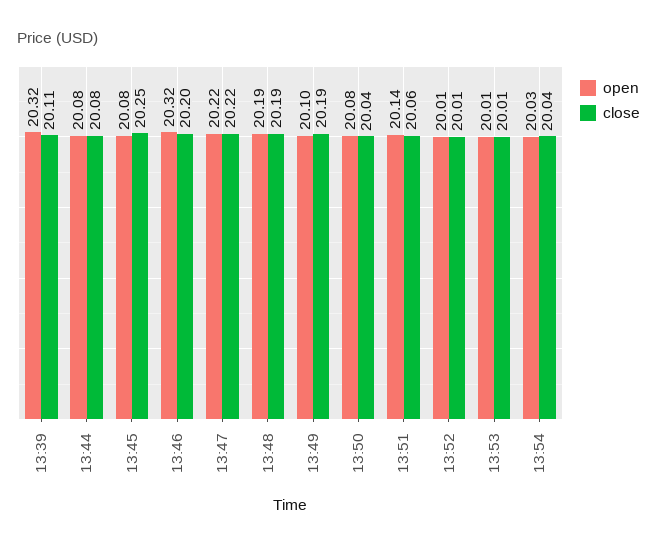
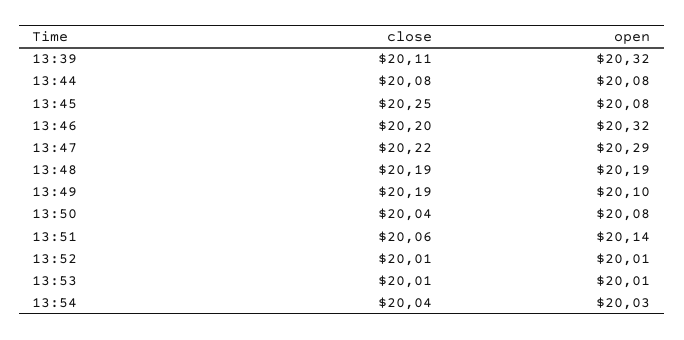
open, 13:47: 20.22 -> 20.29

